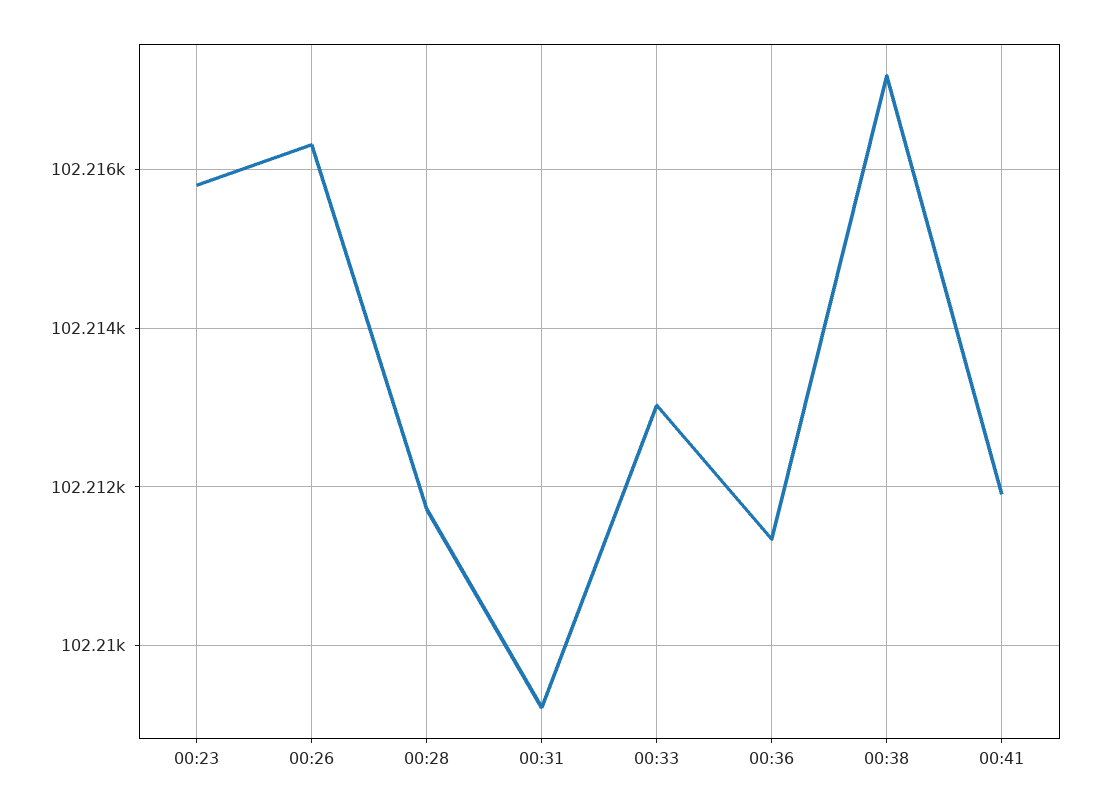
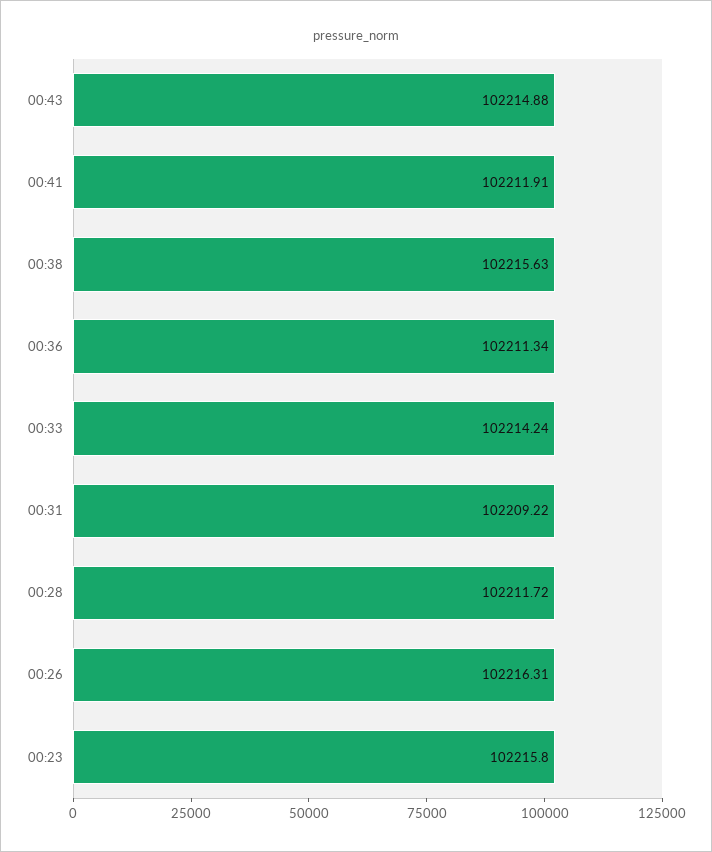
00:33: 102213 -> 102214.24
00:38: 102217.2 -> 102215.63
00:43: none -> 102214.88

